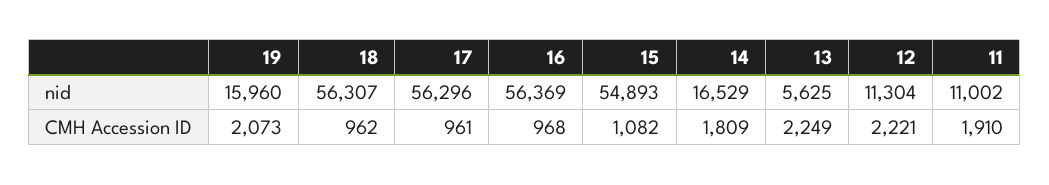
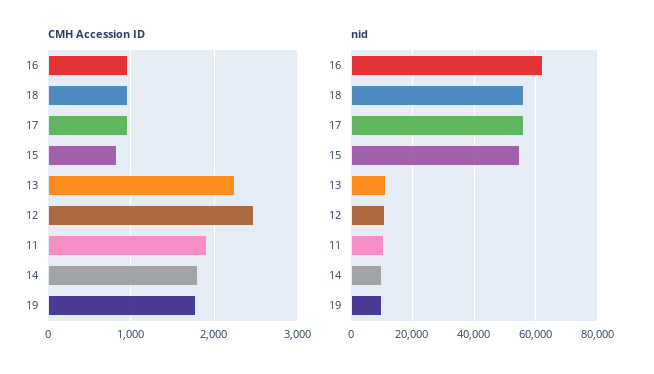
nid, 19: 15960 -> 10000
nid, 16: 56369 -> 62000
nid, 14: 16529 -> 10000
nid, 13: 5625 -> 12000
CMH Accession ID, 19: 2073 -> 1800
CMH Accession ID, 15: 1082 -> 800
CMH Accession ID, 12: 2221 -> 2500

